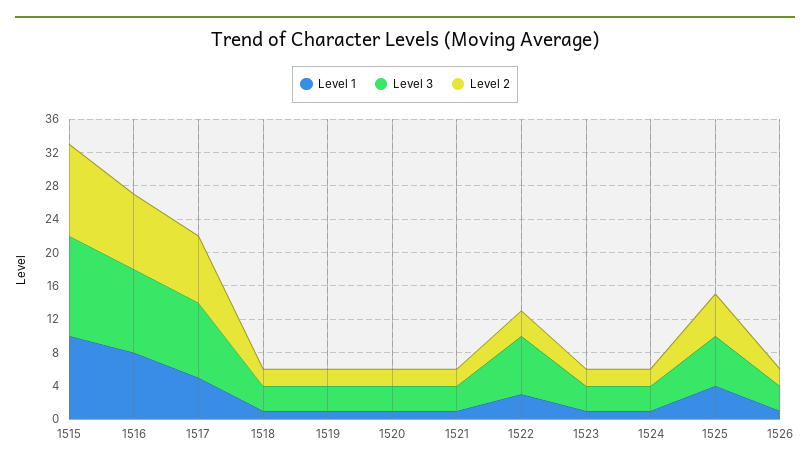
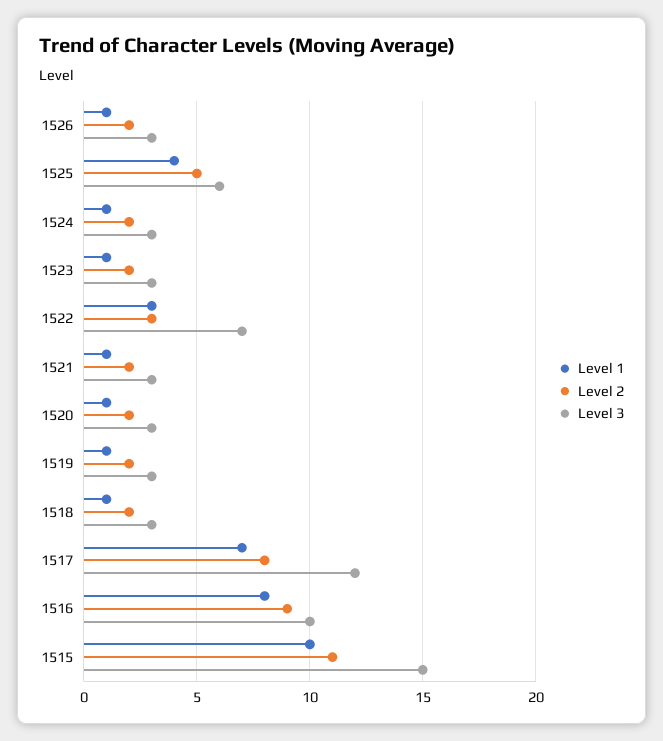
Level 3, 1515: 12 -> 15
Level 1, 1517: 5 -> 7
Level 3, 1517: 9 -> 12

